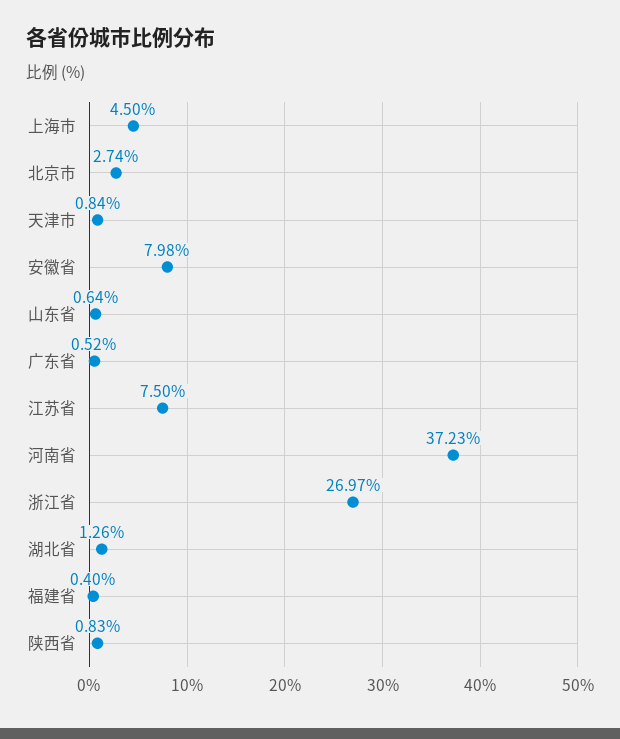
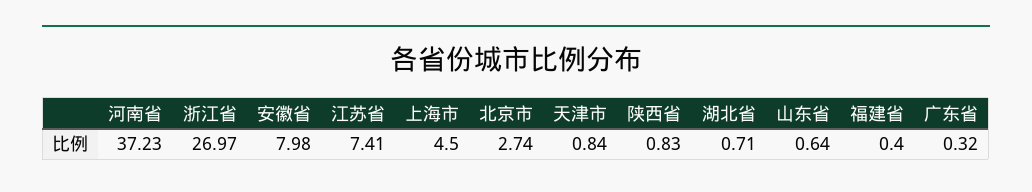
广东省: 0.52 -> 0.32
江苏省: 7.5 -> 7.41
湖北省: 1.26 -> 0.71

